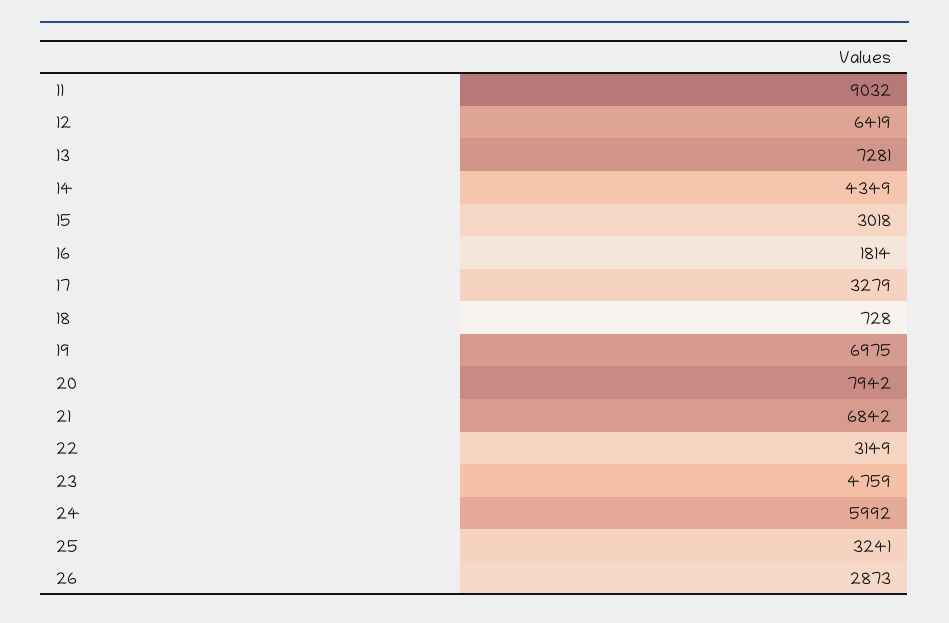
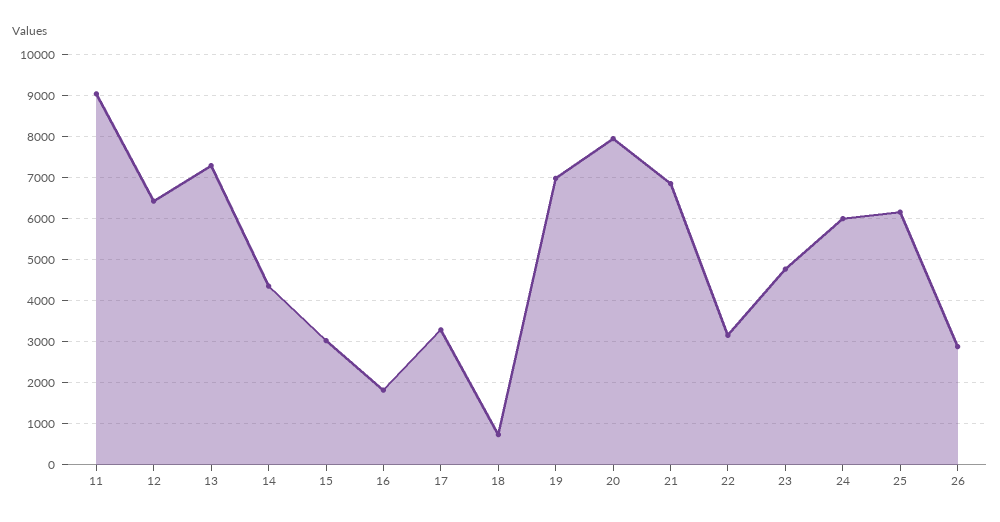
25: 3241 -> 6200

